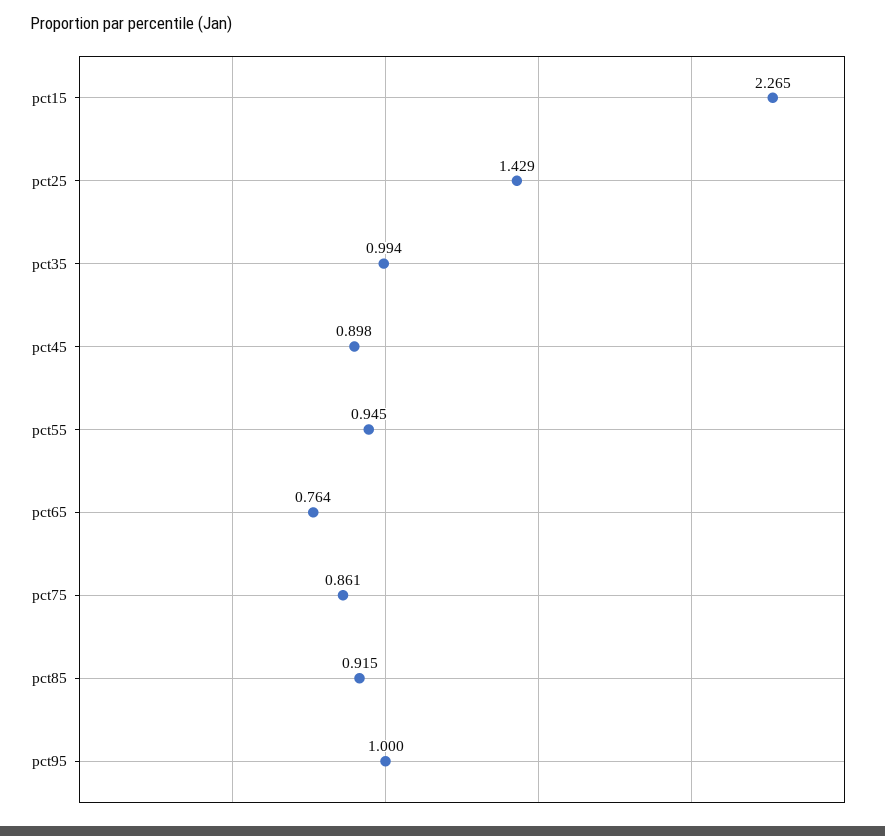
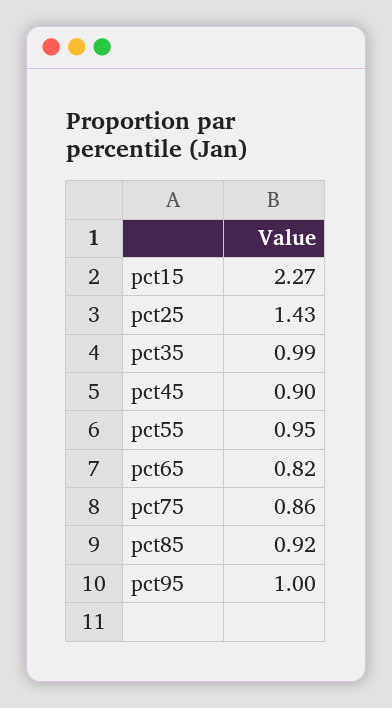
pct65: 0.764 -> 0.82

